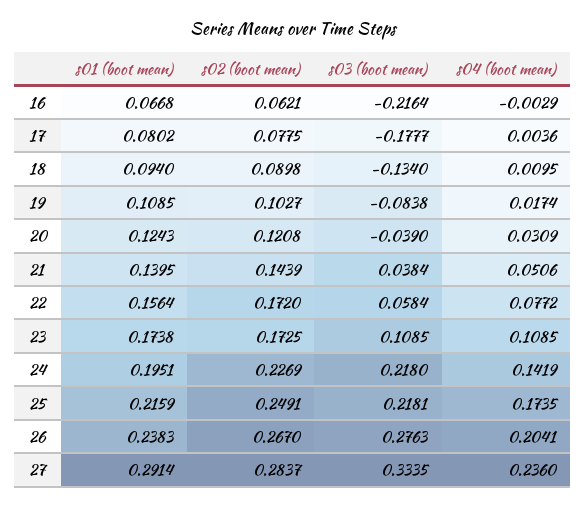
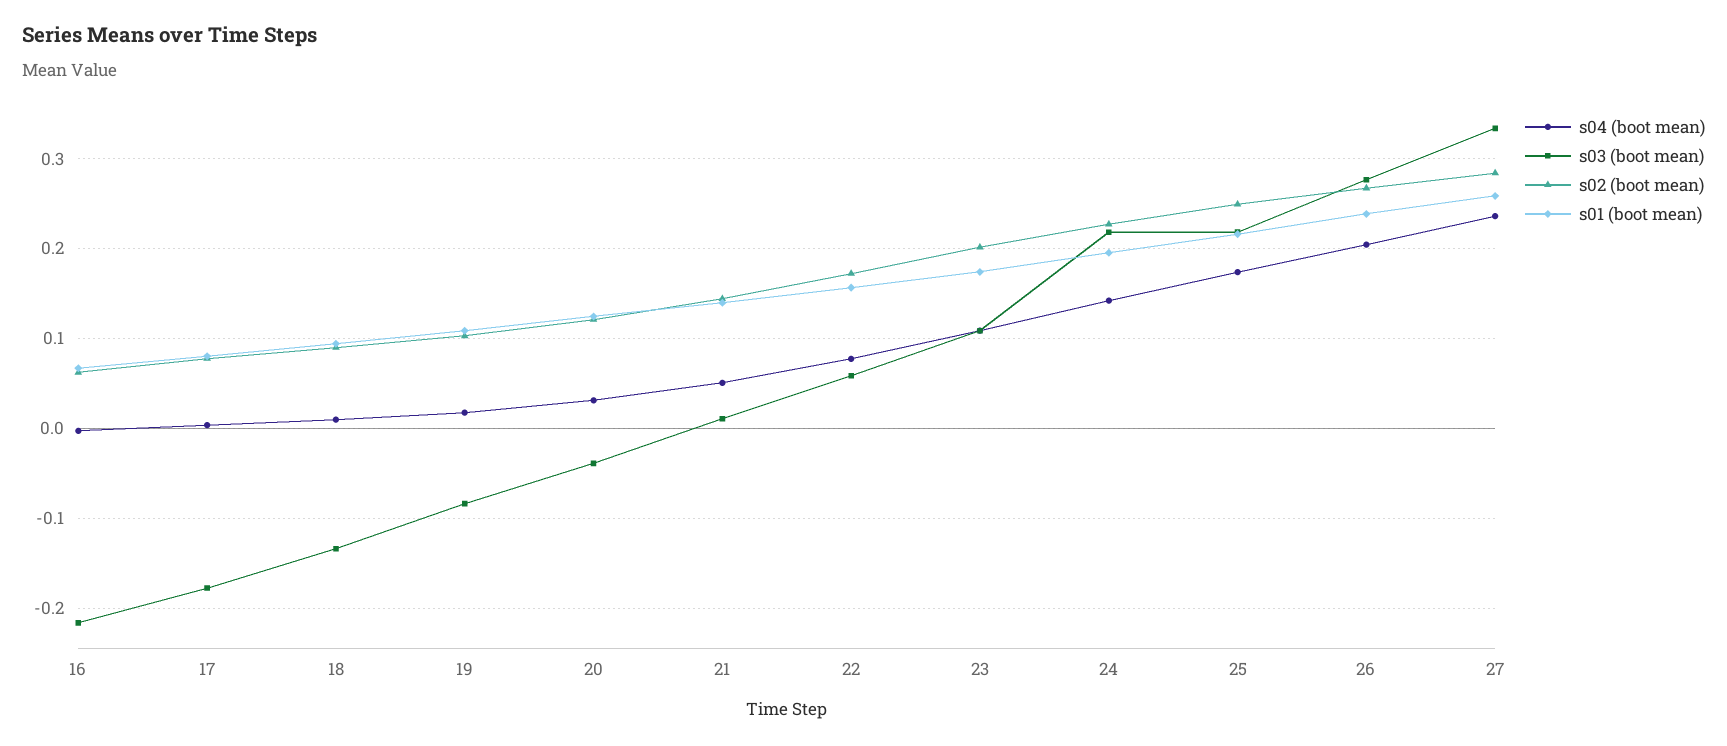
s03 (boot mean), 21: 0.0384 -> 0.01
s02 (boot mean), 23: 0.1725 -> 0.2
s01 (boot mean), 27: 0.2914 -> 0.26

